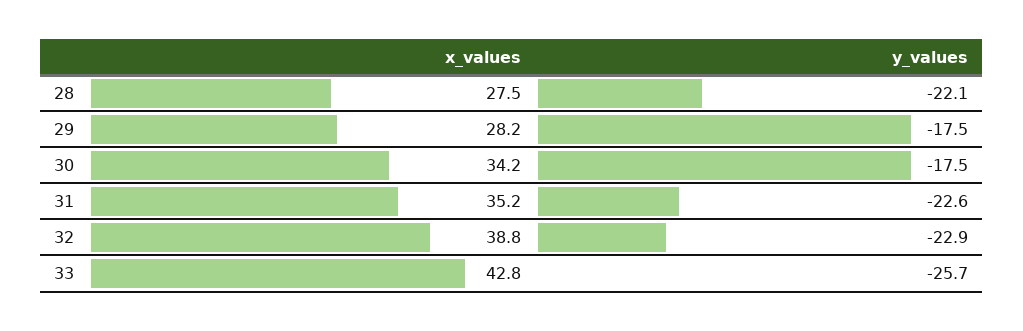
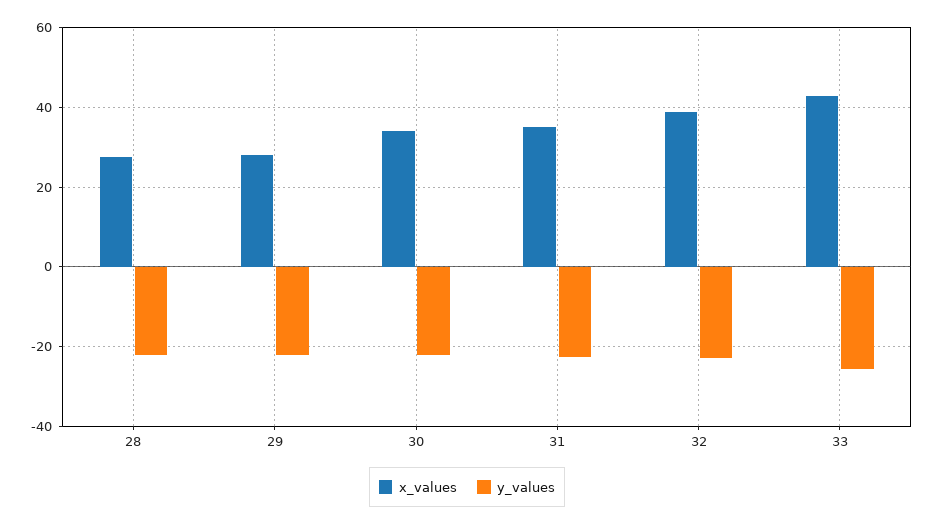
y_values, 29: -17.5 -> -22
y_values, 30: -17.5 -> -22

